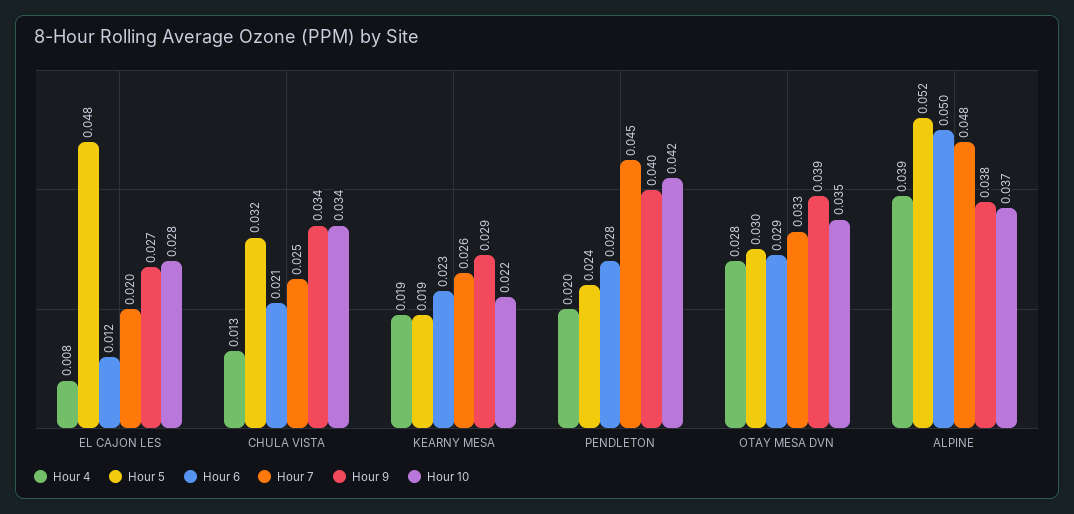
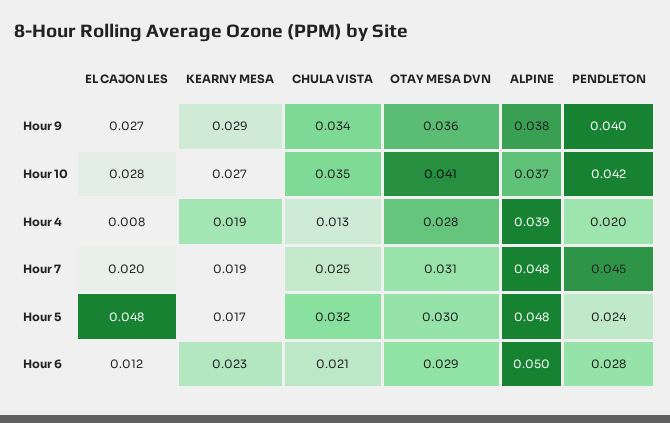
Hour 10, CHULA VISTA: 0.034 -> 0.035
Hour 5, KEARNY MESA: 0.019 -> 0.017
Hour 7, KEARNY MESA: 0.026 -> 0.019
Hour 10, KEARNY MESA: 0.022 -> 0.027
Hour 7, OTAY MESA DVN: 0.033 -> 0.031
Hour 9, OTAY MESA DVN: 0.039 -> 0.036
Hour 10, OTAY MESA DVN: 0.035 -> 0.041
Hour 5, ALPINE: 0.052 -> 0.048

